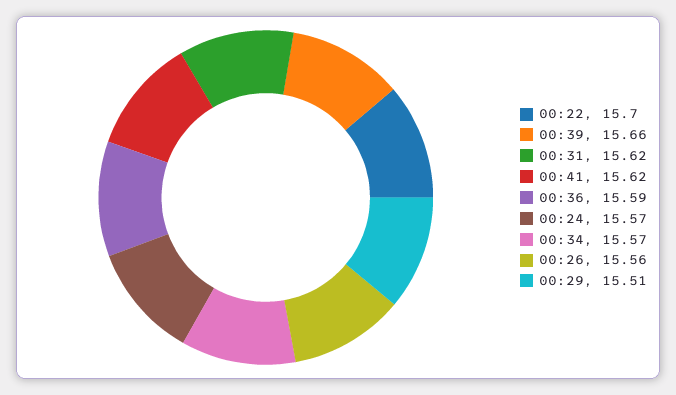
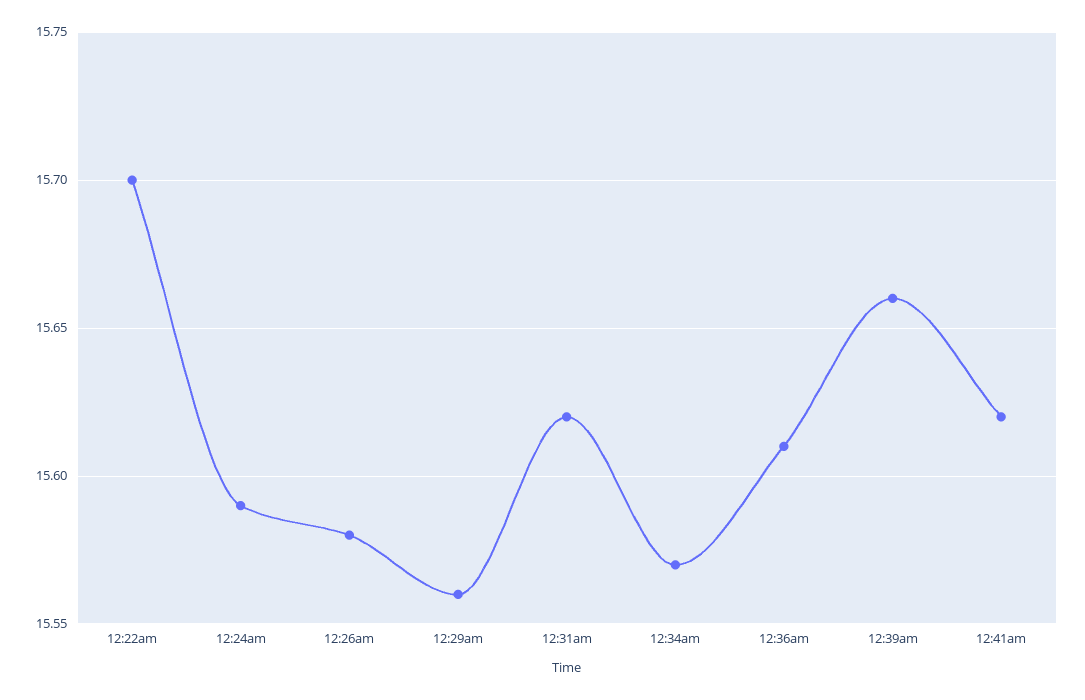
00:36: 15.59 -> 15.61
00:24: 15.57 -> 15.59
00:26: 15.56 -> 15.58
00:29: 15.51 -> 15.56

